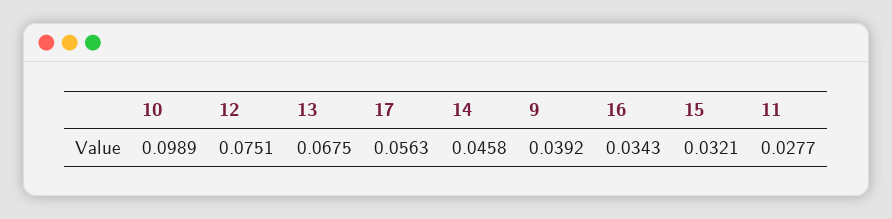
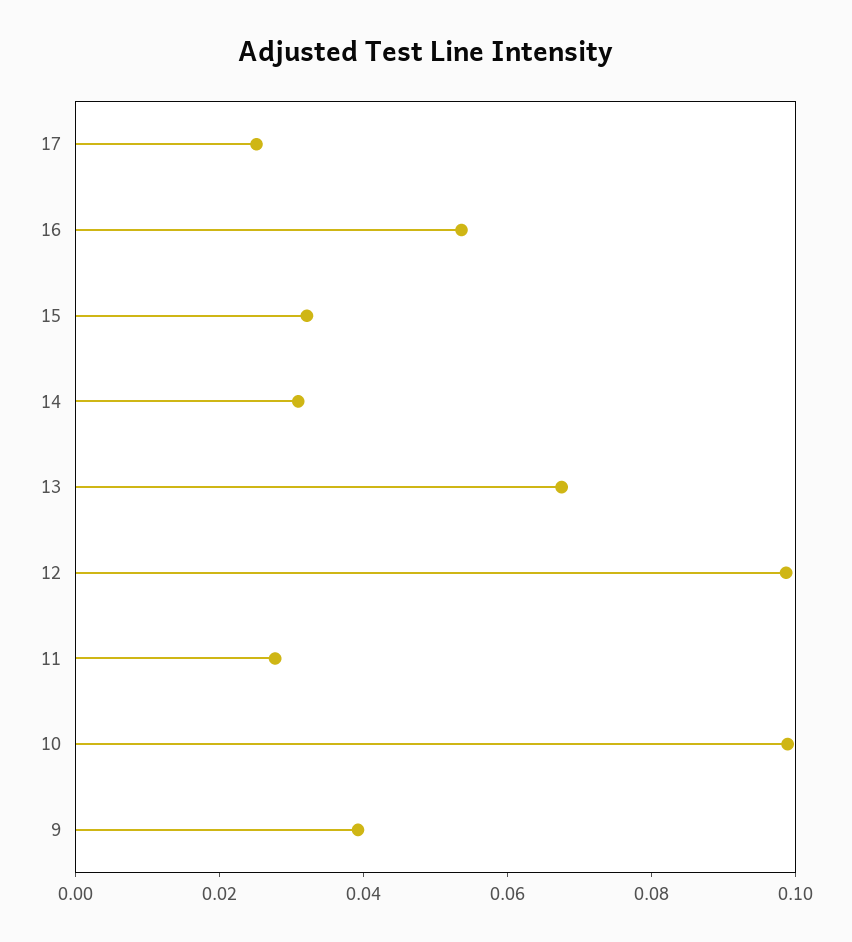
12: 0.0751 -> 0.1
17: 0.0563 -> 0.025
14: 0.0458 -> 0.03
16: 0.0343 -> 0.055

